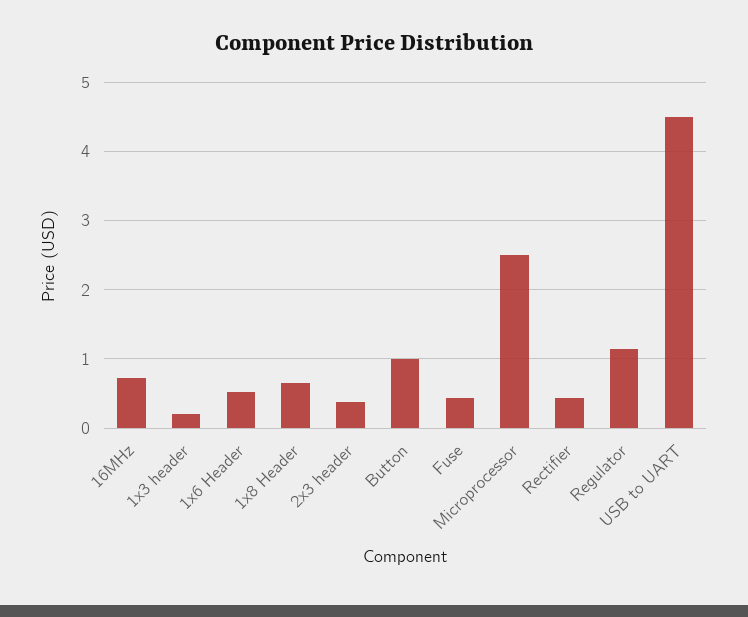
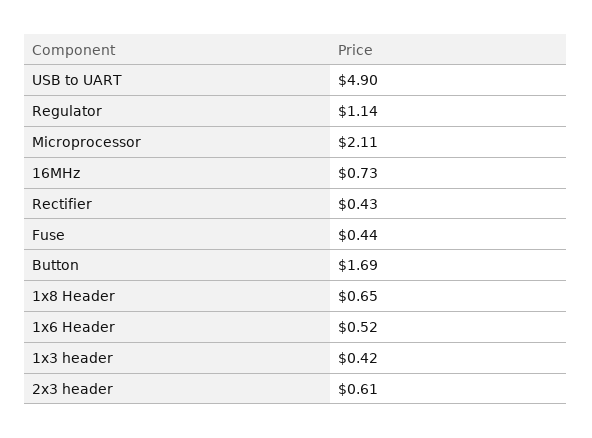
1x3 header: 0.2 -> 0.42
2x3 header: 0.4 -> 0.61
Button: 1 -> 1.69
Microprocessor: 2.5 -> 2.11
USB to UART: 4.5 -> 4.9

